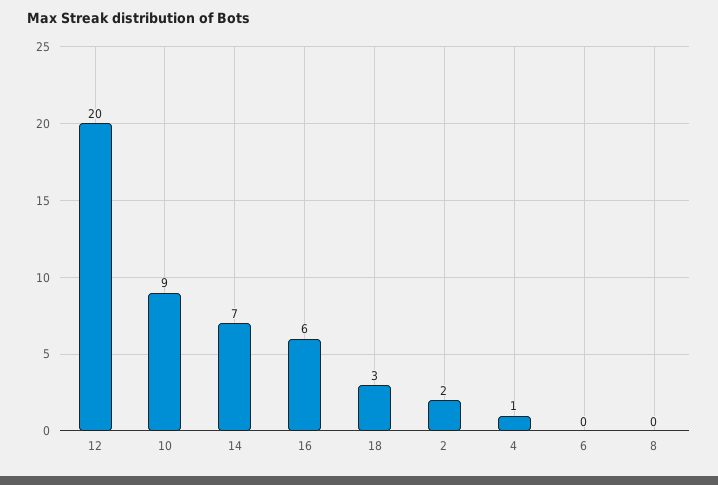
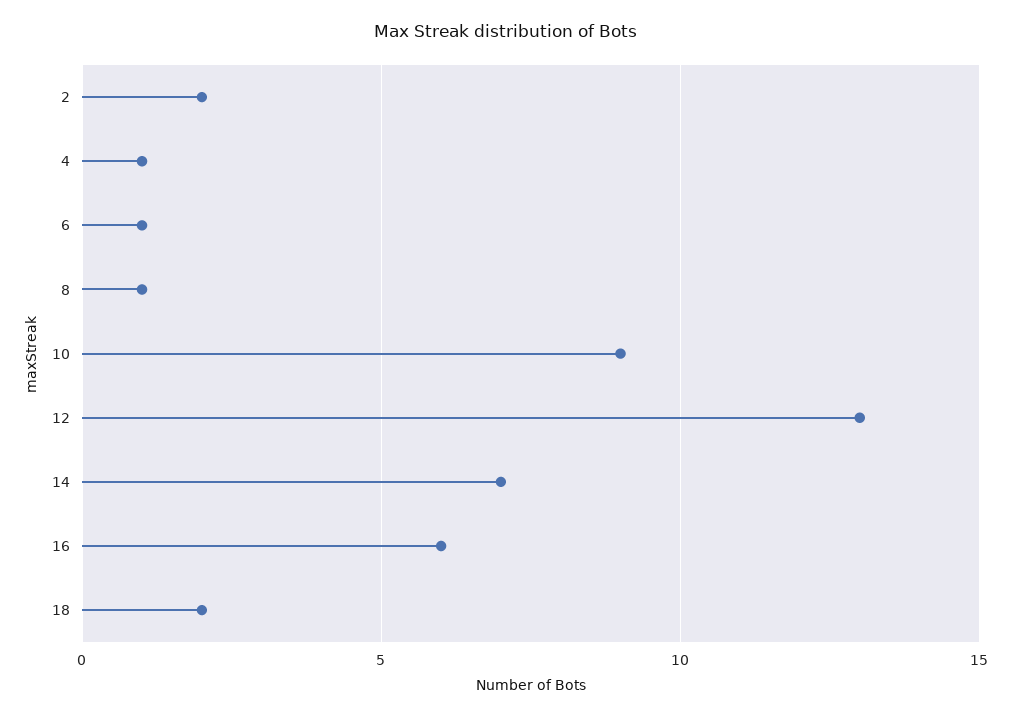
12: 20 -> 13
18: 3 -> 2
6: 0 -> 1
8: 0 -> 1

